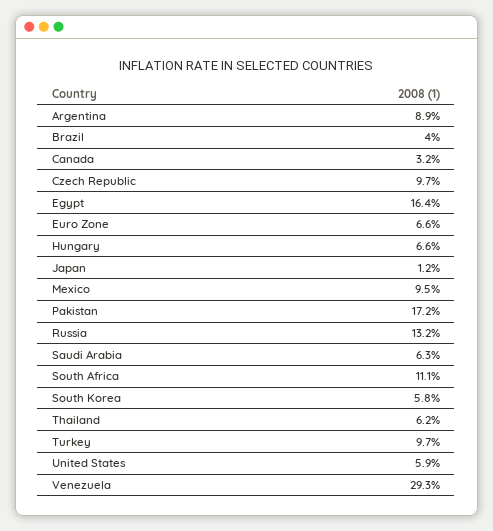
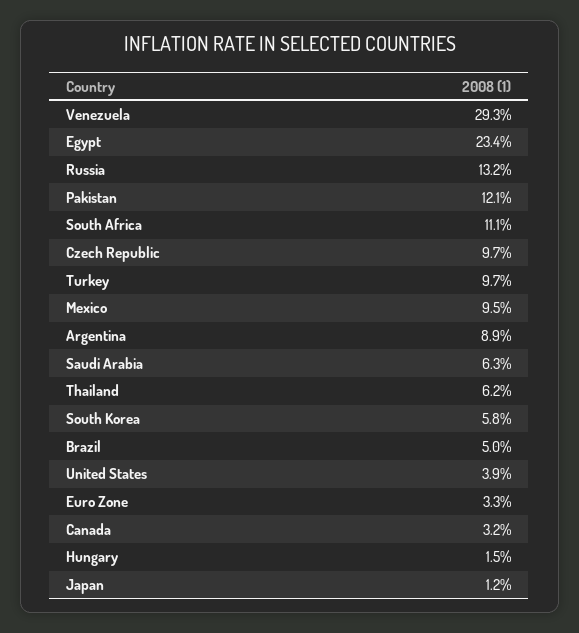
Brazil: 4 -> 5
Egypt: 16.4 -> 23.4
Euro Zone: 6.6 -> 3.3
Hungary: 6.6 -> 1.5
Pakistan: 17.2 -> 12.1
United States: 5.9 -> 3.9

